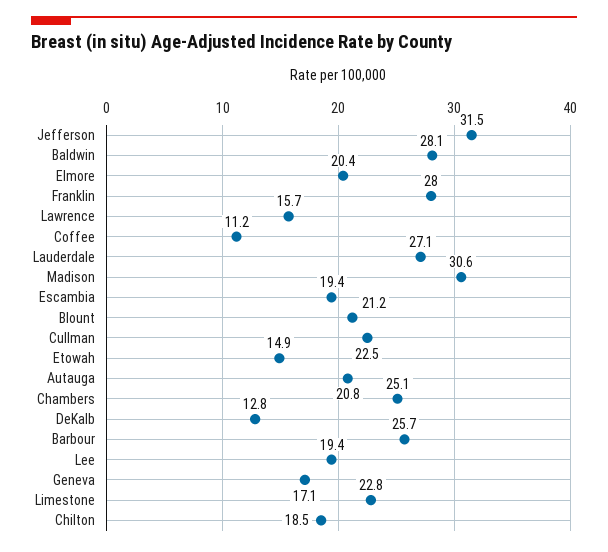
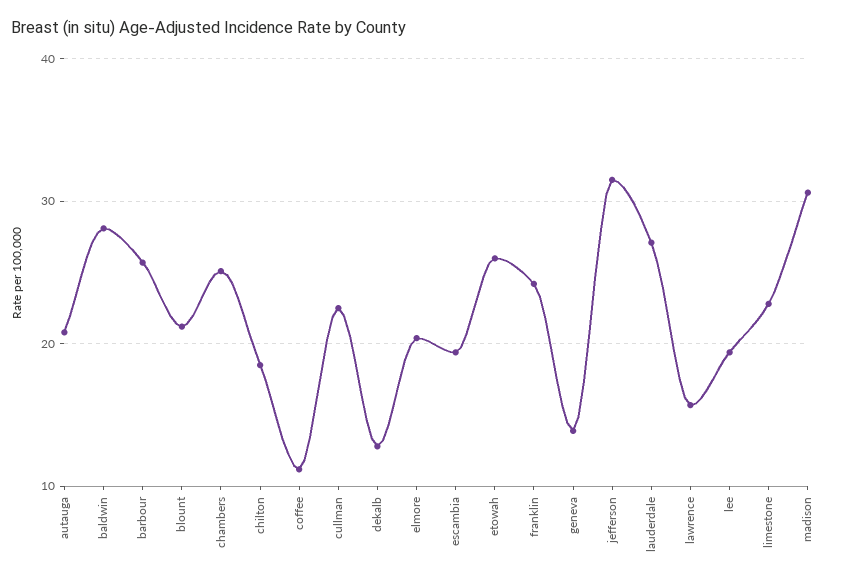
Franklin: 28 -> 24
Etowah: 14.9 -> 26
Geneva: 17.1 -> 14

